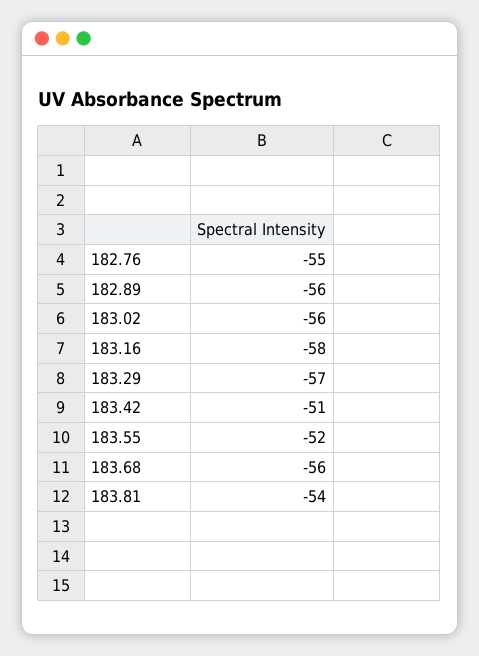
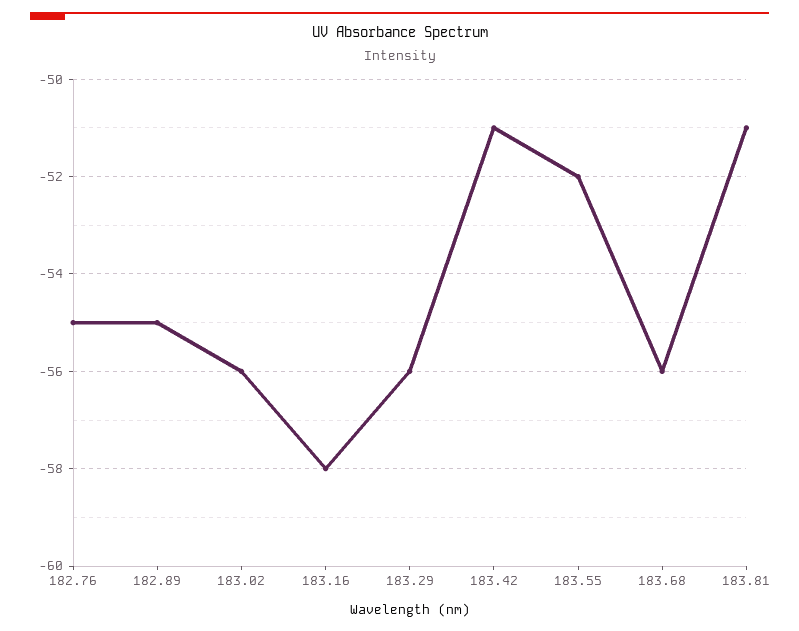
182.89: -56 -> -55
183.29: -57 -> -56
183.81: -54 -> -51

